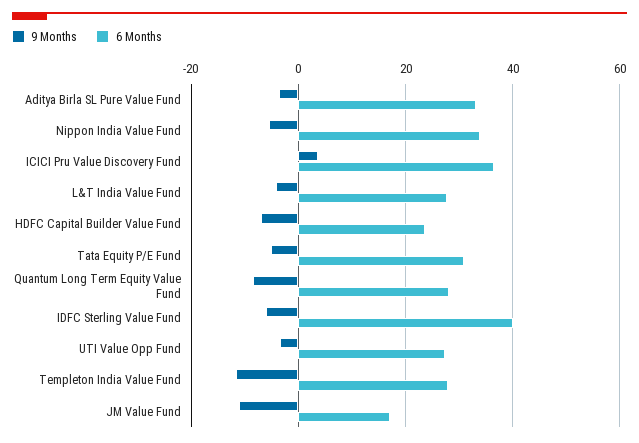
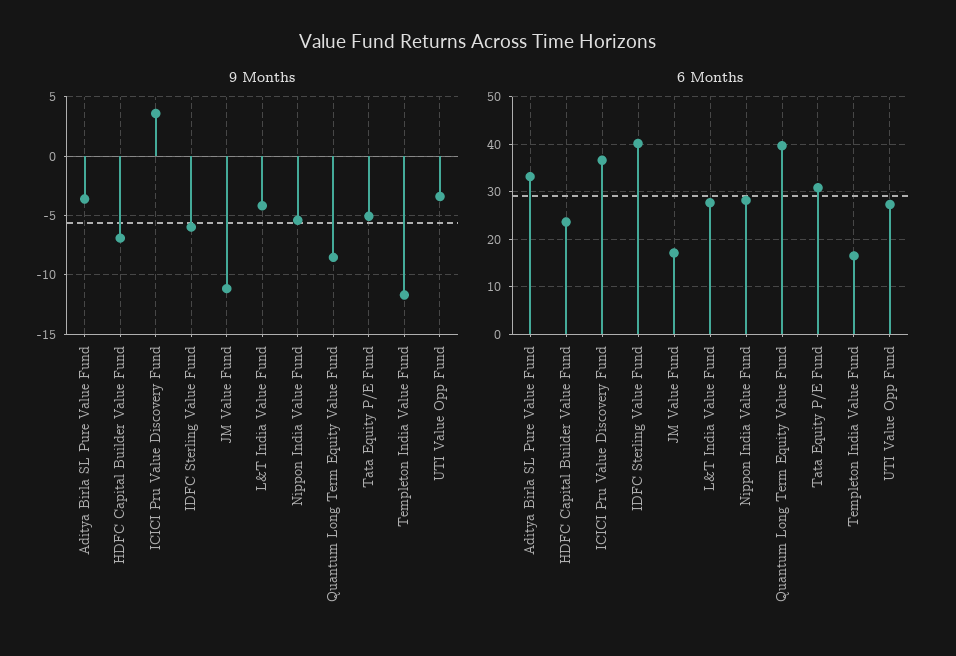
6 Months, Nippon India Value Fund: 34 -> 28
6 Months, Quantum Long Term Equity Value Fund: 28 -> 40
6 Months, Templeton India Value Fund: 28 -> 16

